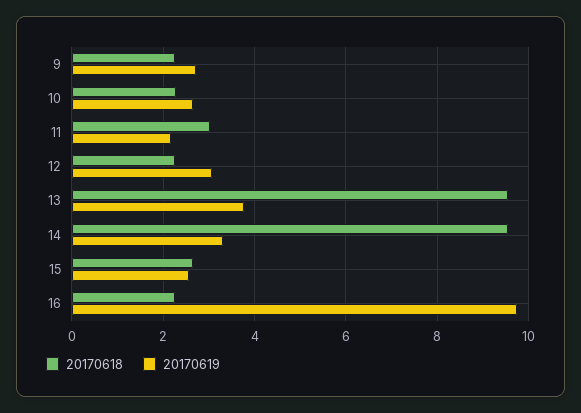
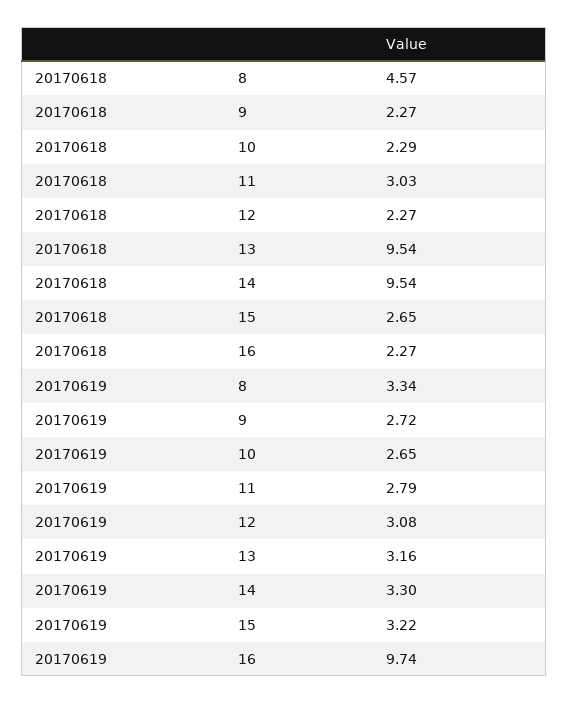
20170619, 11: 2.2 -> 2.79
20170619, 13: 3.8 -> 3.16
20170619, 15: 2.6 -> 3.22
20170618, 8: none -> 4.57
20170619, 8: none -> 3.34

